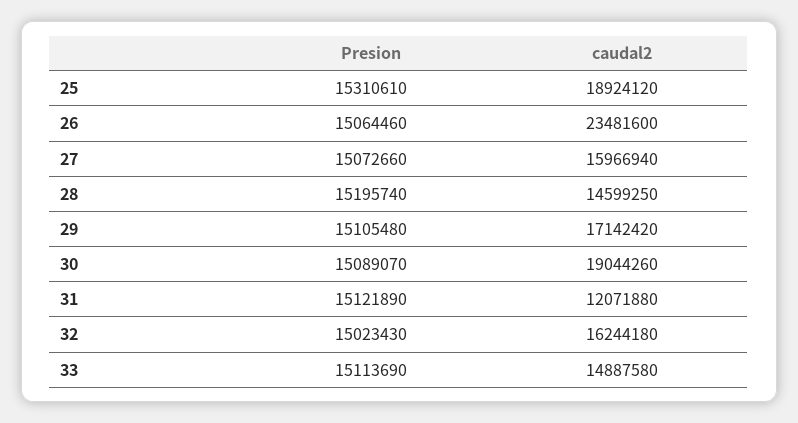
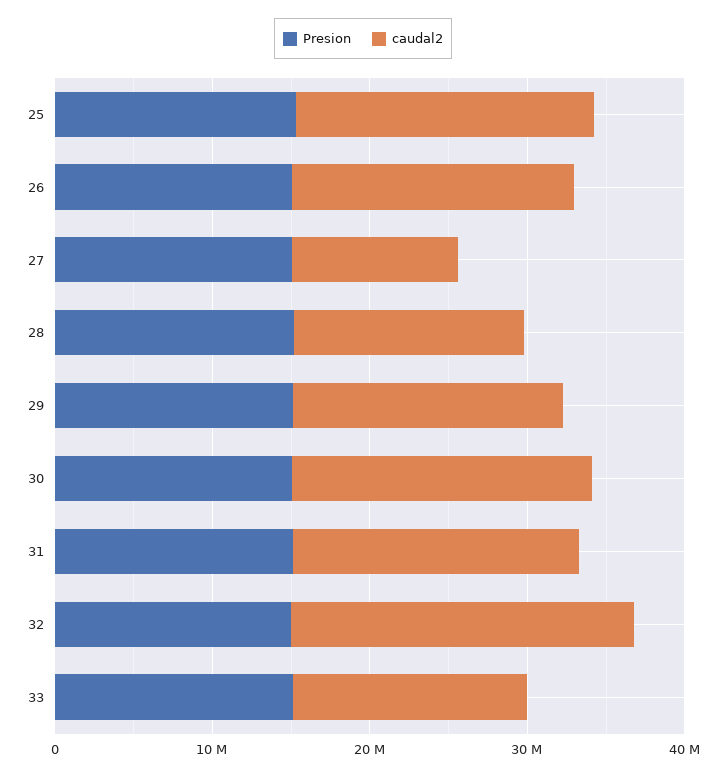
caudal2, 26: 23481600 -> 18000000
caudal2, 27: 15966940 -> 10000000
caudal2, 31: 12071880 -> 18000000
caudal2, 32: 16244180 -> 22000000

